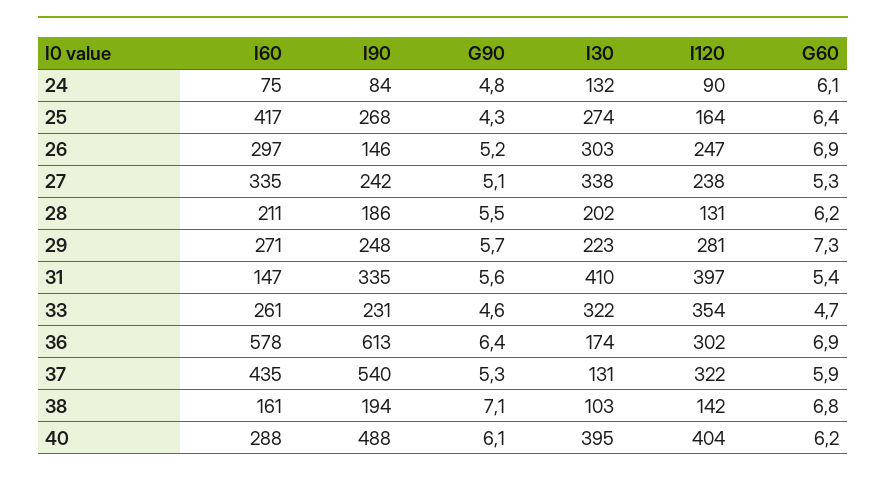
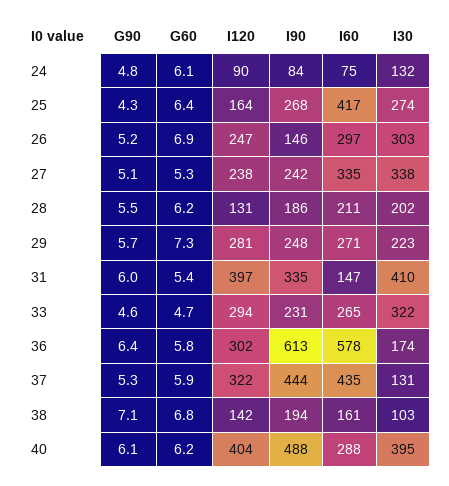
G90, 31: 5.6 -> 6
I60, 33: 261 -> 265
I120, 33: 354 -> 294
G60, 36: 6.9 -> 5.8
I90, 37: 540 -> 444

